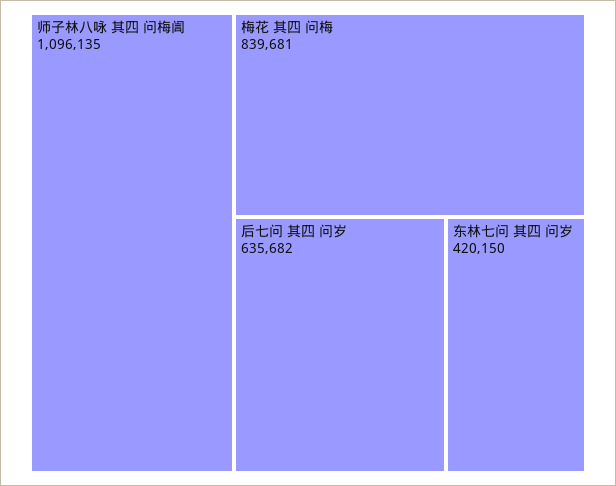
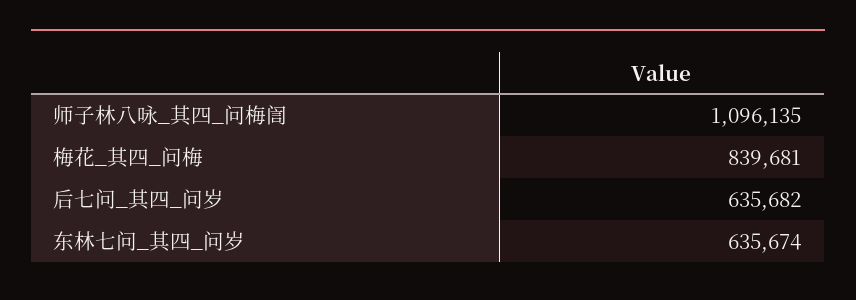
东林七问 其四 问岁: 420150 -> 635674

